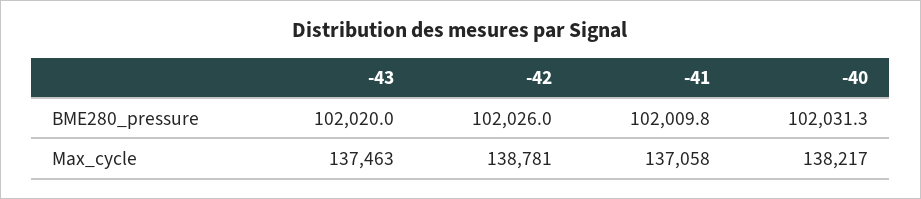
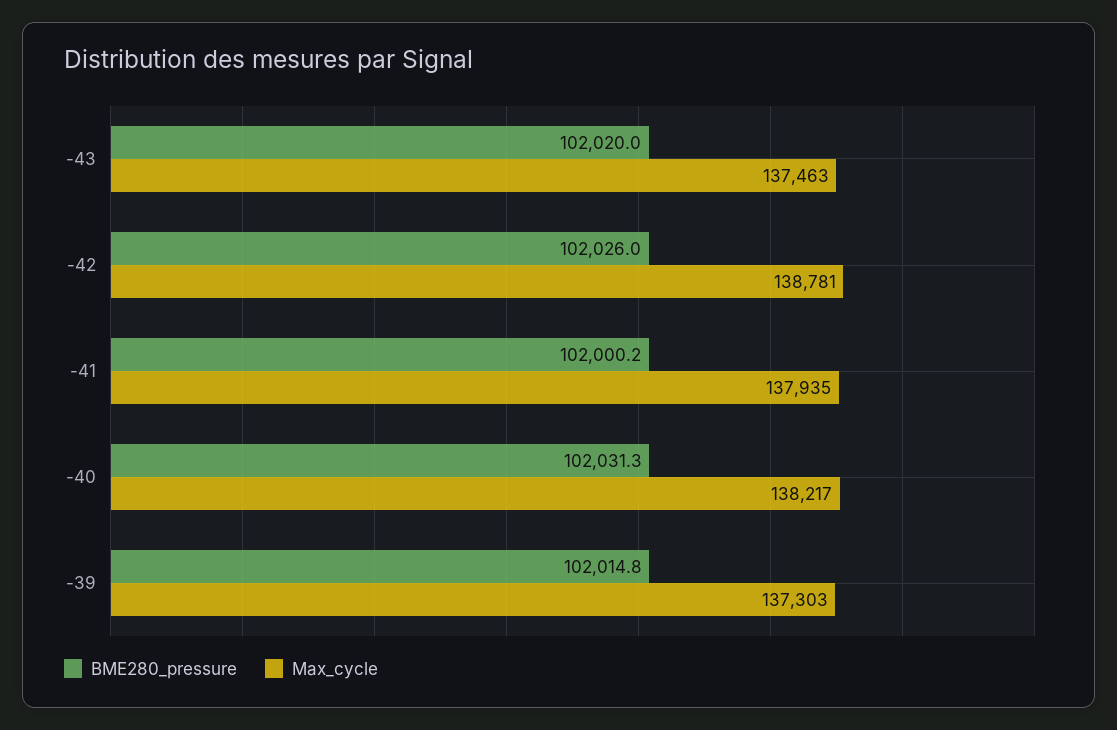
BME280_pressure, -41: 102009.8 -> 102000.2
Max_cycle, -41: 137058 -> 137935
BME280_pressure, -39: none -> 102014.8
Max_cycle, -39: none -> 137303

